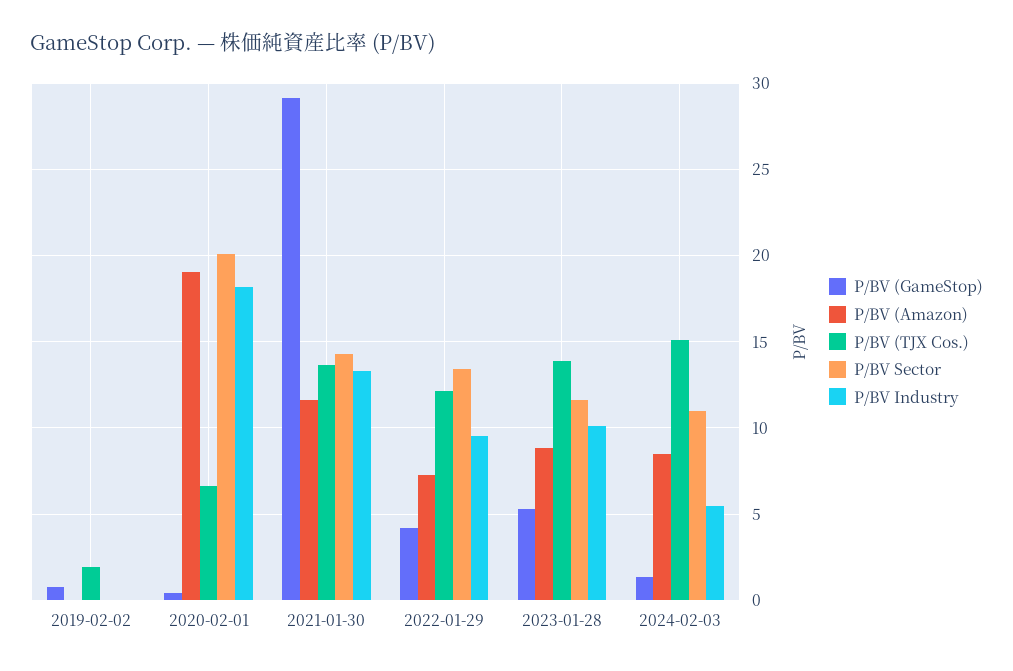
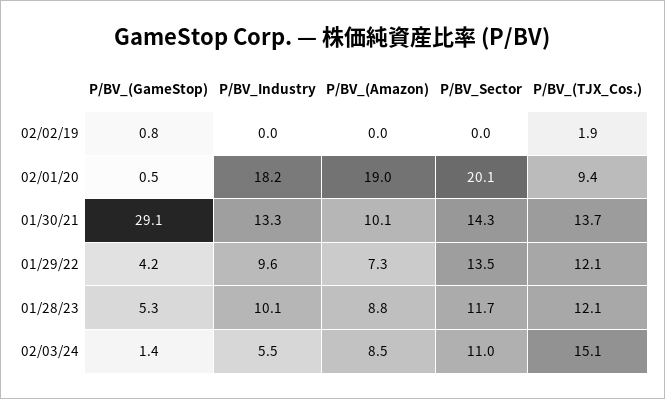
P/BV (TJX Cos.), 2020-02-01: 6.5 -> 9.4
P/BV (Amazon), 2021-01-30: 11.5 -> 10.1
P/BV (TJX Cos.), 2023-01-28: 14 -> 12.1

